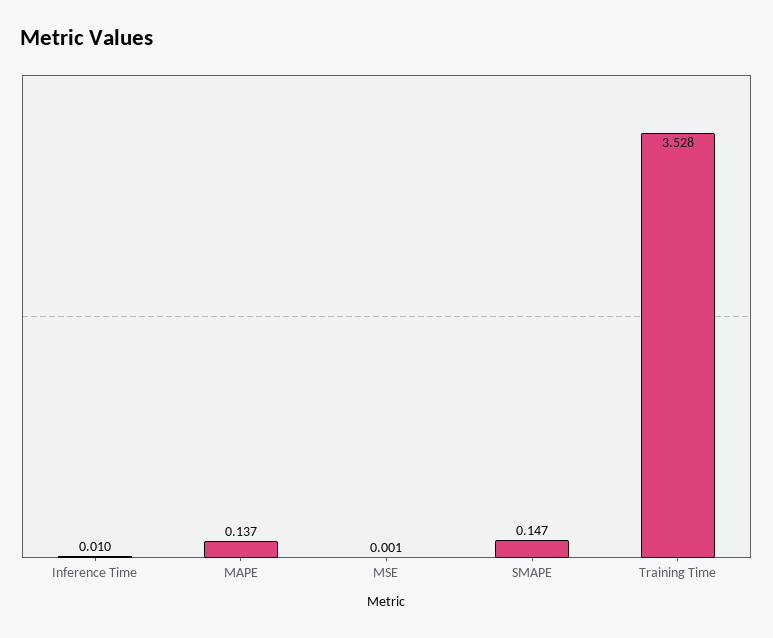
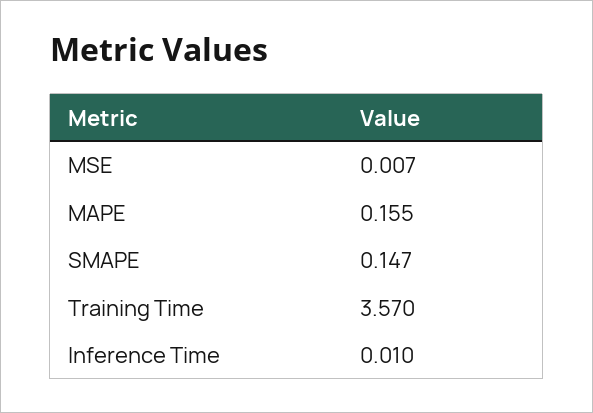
MAPE: 0.137 -> 0.155
MSE: 0.001 -> 0.007
Training Time: 3.528 -> 3.57

